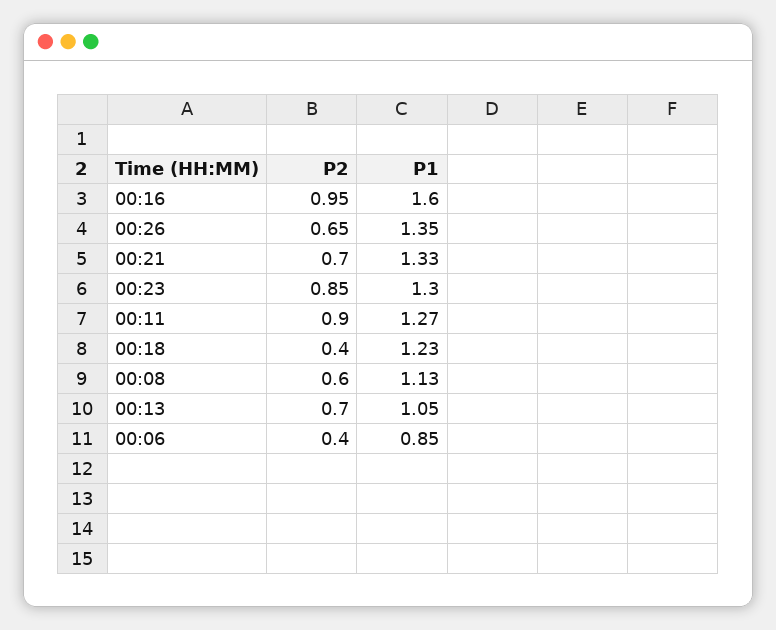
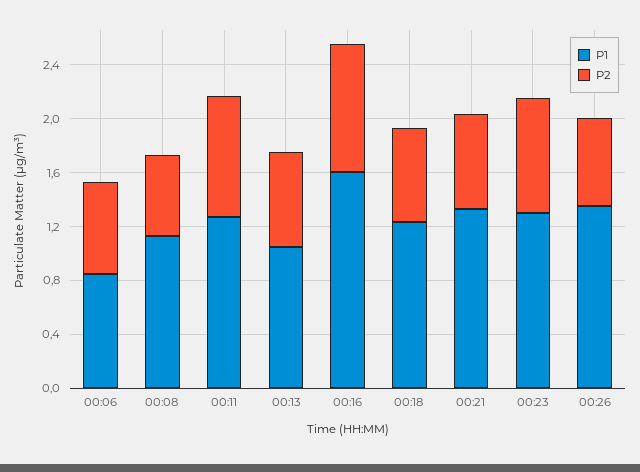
P2, 00:18: 0.4 -> 0.7
P2, 00:06: 0.4 -> 0.7

